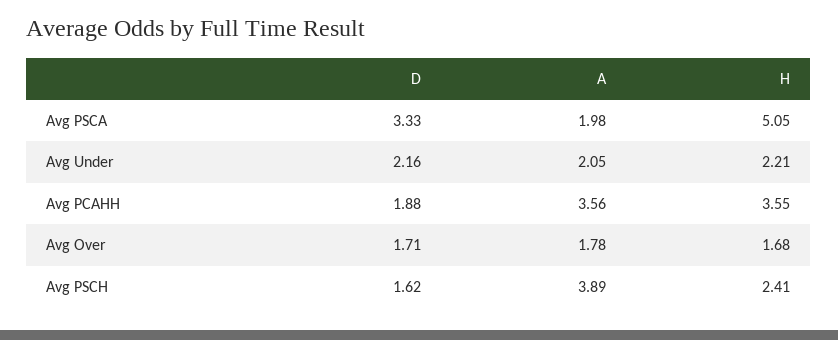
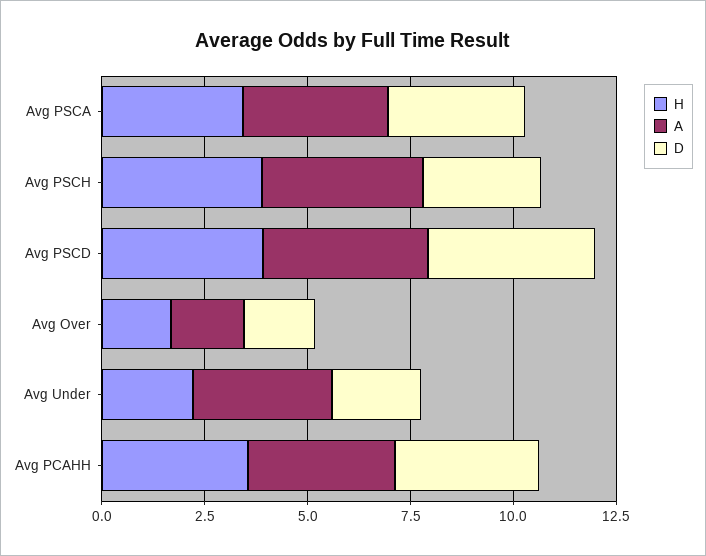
A, Avg PSCA: 1.98 -> 3.5
H, Avg PSCA: 5.05 -> 3.5
A, Avg Under: 2.05 -> 3.5
D, Avg PCAHH: 1.88 -> 3.5
D, Avg PSCH: 1.62 -> 3
H, Avg PSCH: 2.41 -> 4
H, Avg PSCD: none -> 4
A, Avg PSCD: none -> 4
D, Avg PSCD: none -> 4

